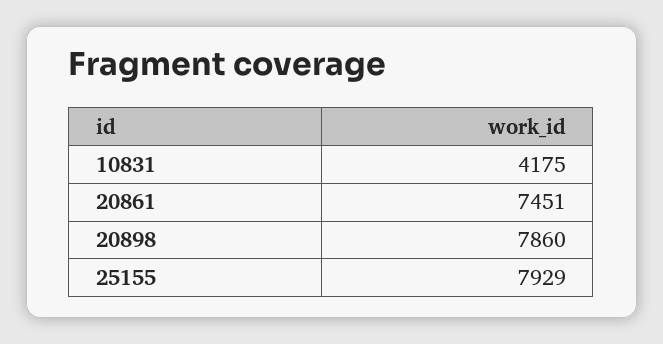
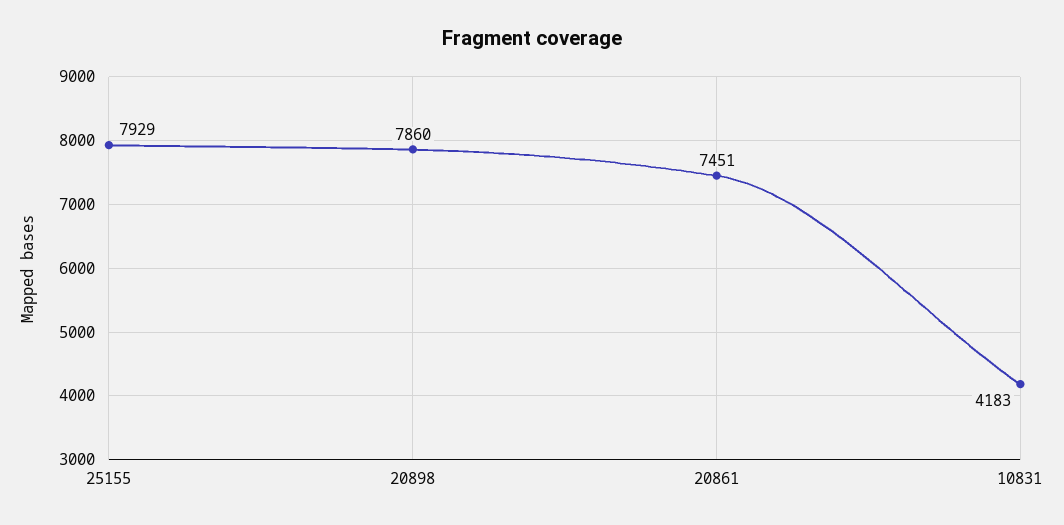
10831: 4175 -> 4183

